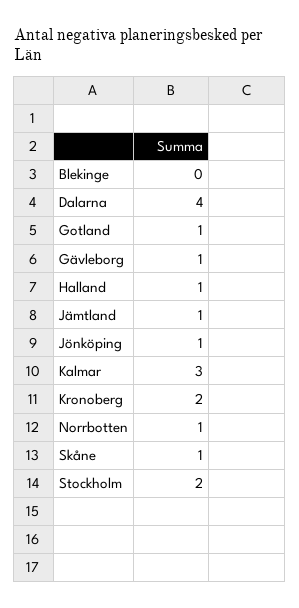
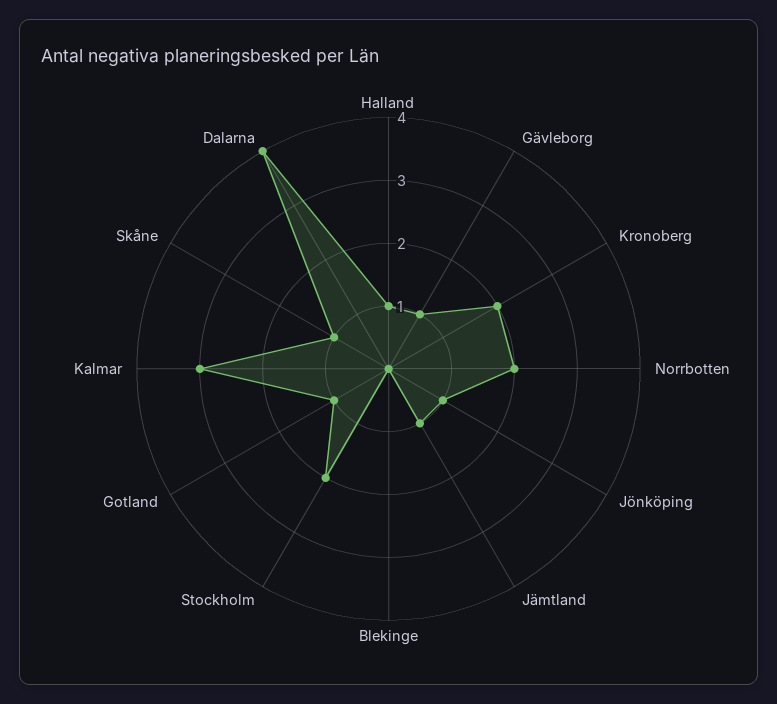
Norrbotten: 1 -> 2

